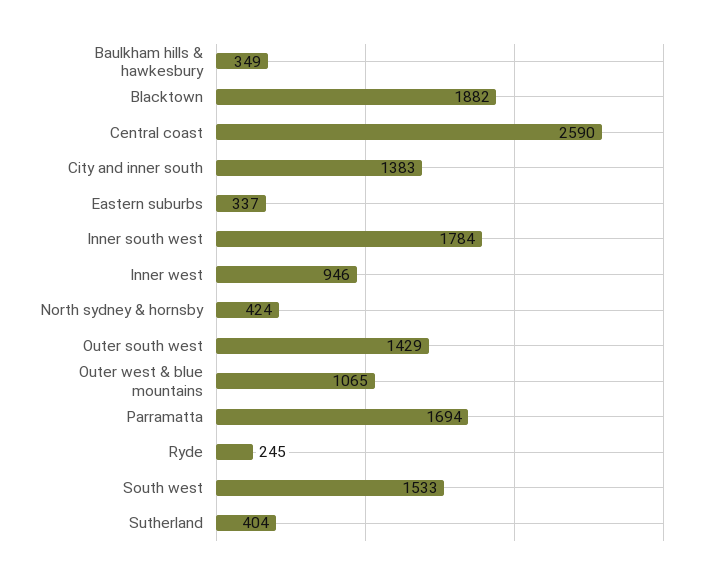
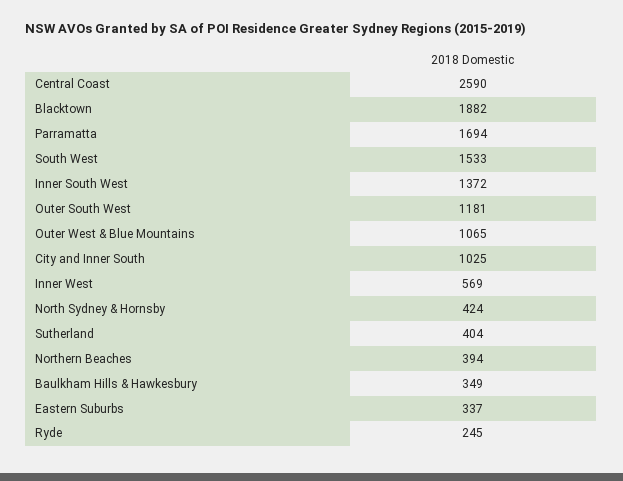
City and inner south: 1383 -> 1025
Inner south west: 1784 -> 1372
Inner west: 946 -> 569
Outer south west: 1429 -> 1181
Northern Beaches: none -> 394

